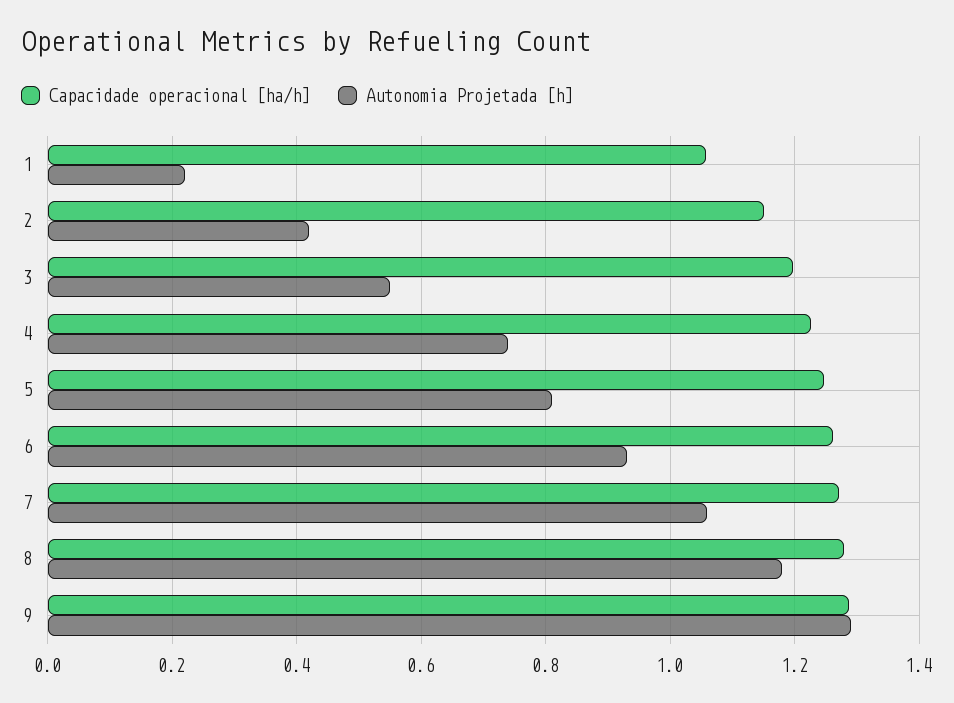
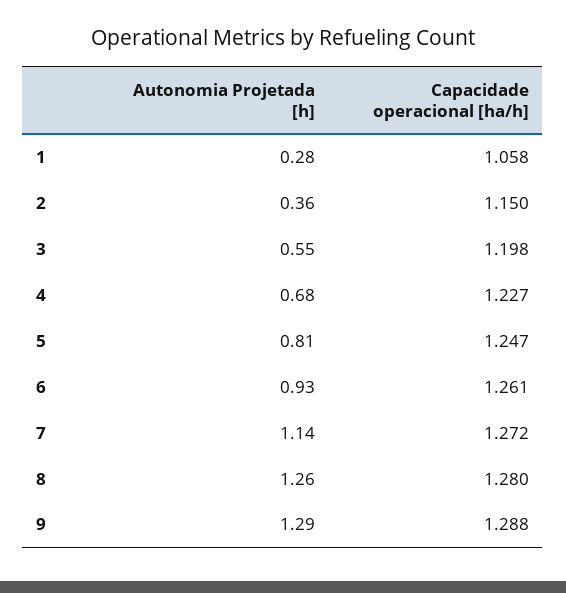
Autonomia Projetada [h], 1: 0.22 -> 0.28
Autonomia Projetada [h], 2: 0.42 -> 0.36
Autonomia Projetada [h], 4: 0.74 -> 0.68
Autonomia Projetada [h], 7: 1.06 -> 1.14
Autonomia Projetada [h], 8: 1.18 -> 1.26

